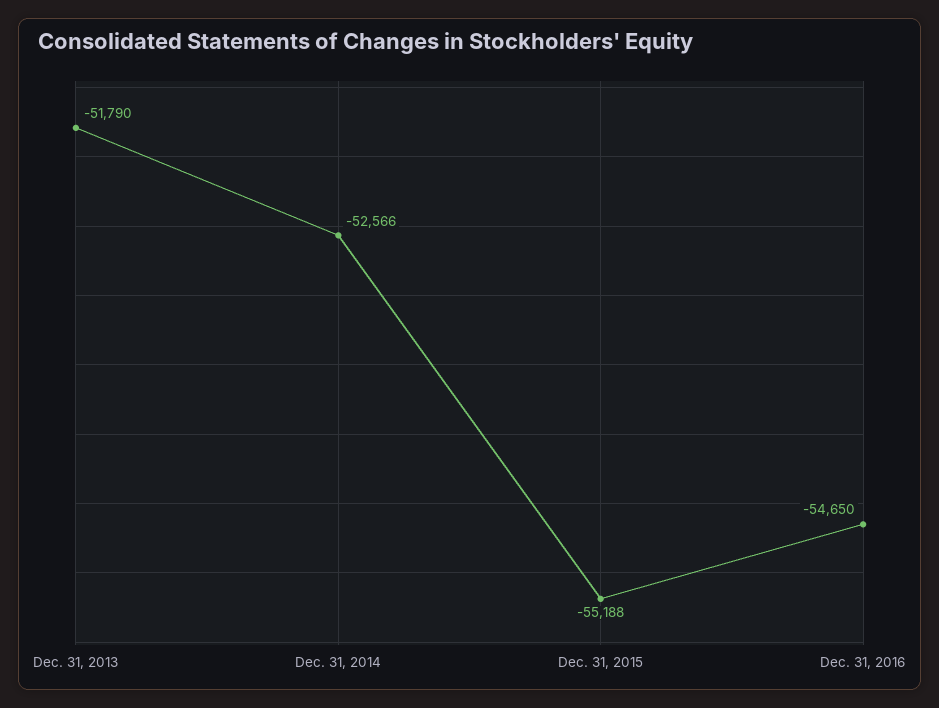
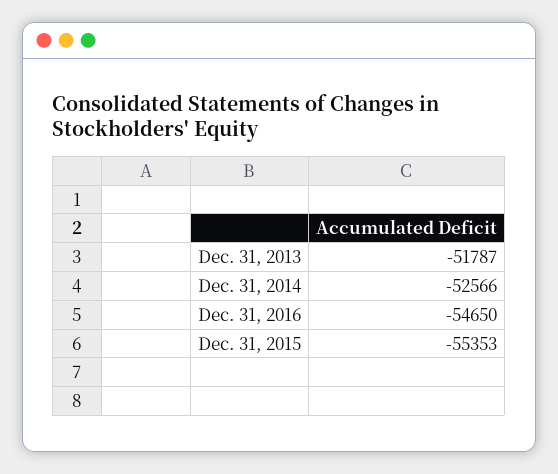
Dec. 31, 2013: -51790 -> -51787
Dec. 31, 2015: -55188 -> -55353

